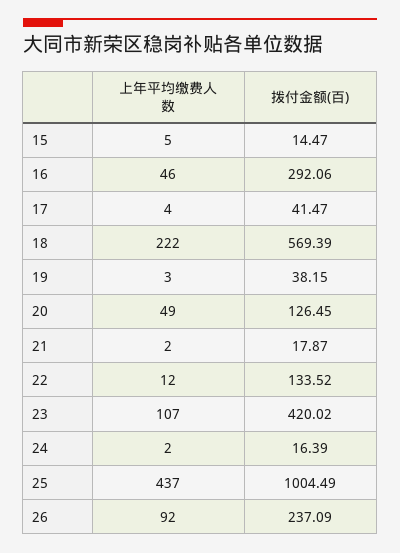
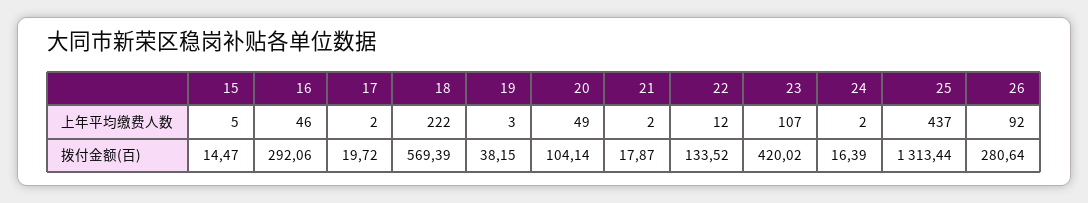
上年平均缴费人数, 17: 4 -> 2
拨付金额(百), 17: 41.47 -> 19.72
拨付金额(百), 20: 126.45 -> 104.14
拨付金额(百), 25: 1004.49 -> 1313.44
拨付金额(百), 26: 237.09 -> 280.64

